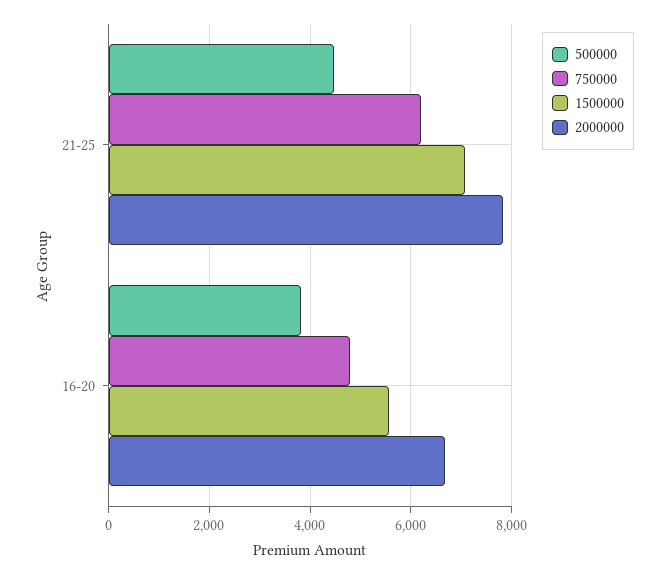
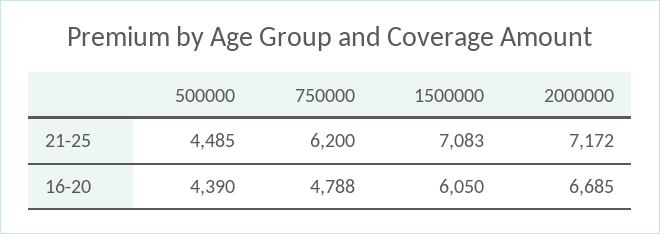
2000000, 21-25: 7800 -> 7172
500000, 16-20: 3800 -> 4390
1500000, 16-20: 5600 -> 6050

